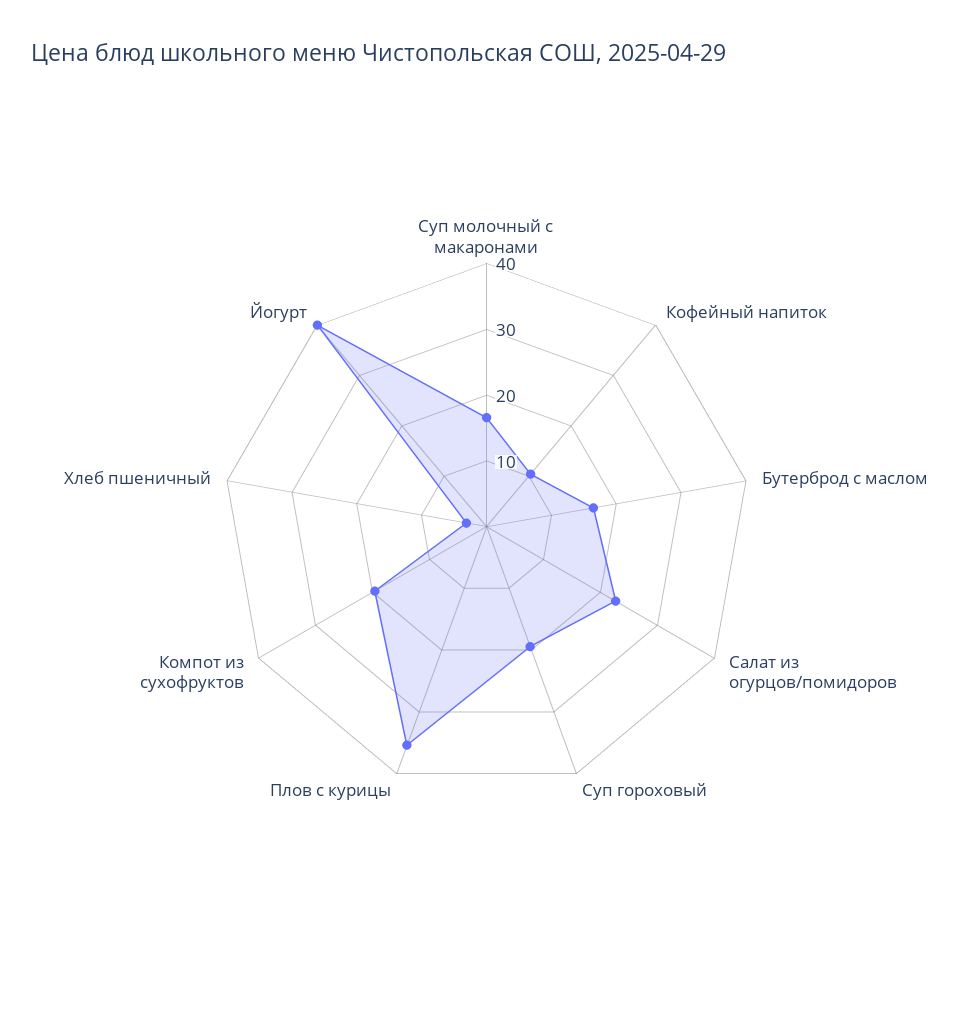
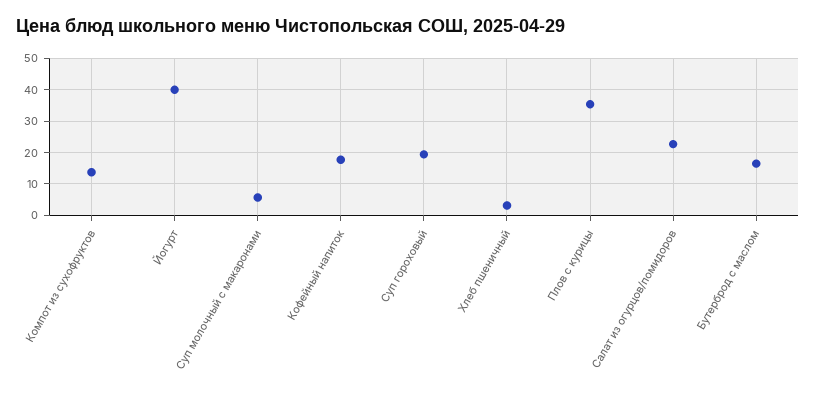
Суп молочный с макаронами: 16 -> 6
Кофейный напиток: 10 -> 18
Компот из сухофруктов: 20 -> 14

